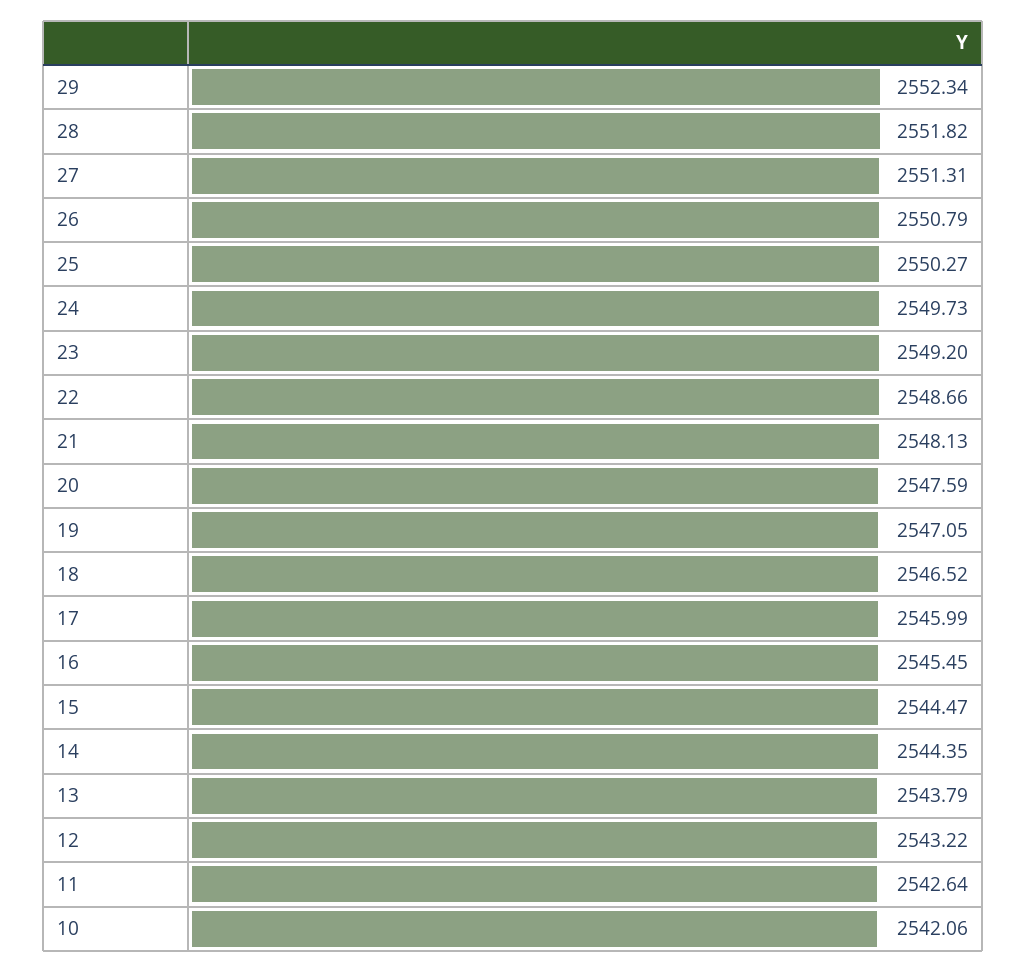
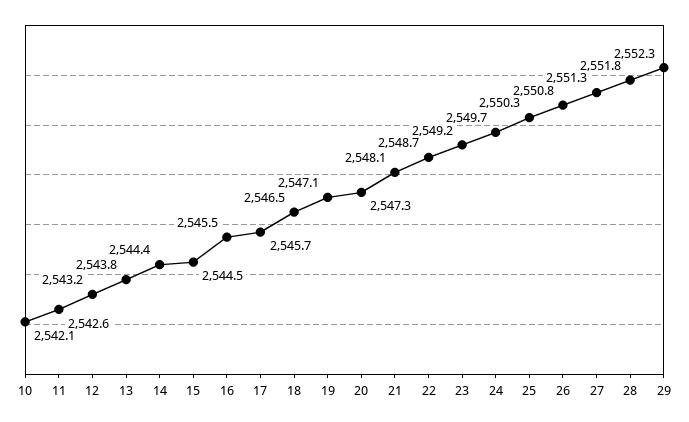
20: 2547.59 -> 2547.3
17: 2545.99 -> 2545.7

